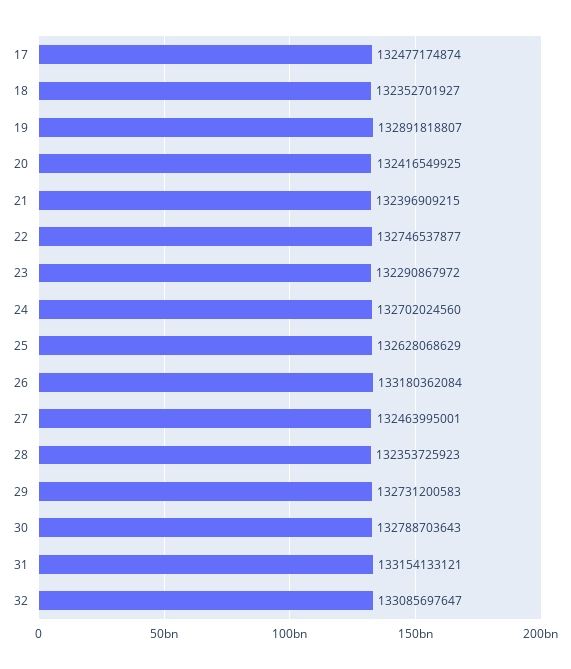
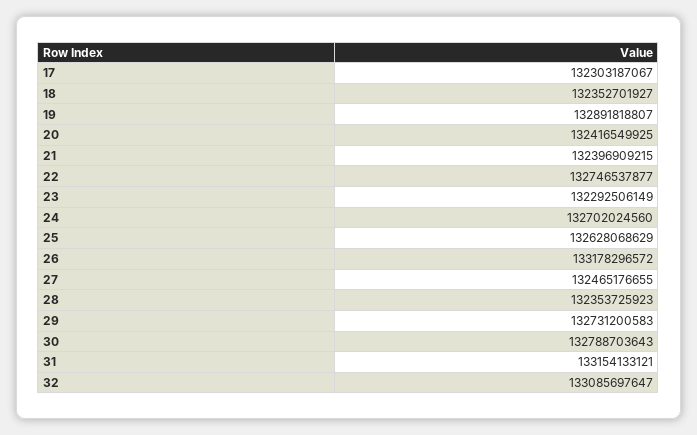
17: 132477174874 -> 132303187067
23: 132290867972 -> 132292506149
26: 133180362084 -> 133178296572
27: 132463995001 -> 132465176655

